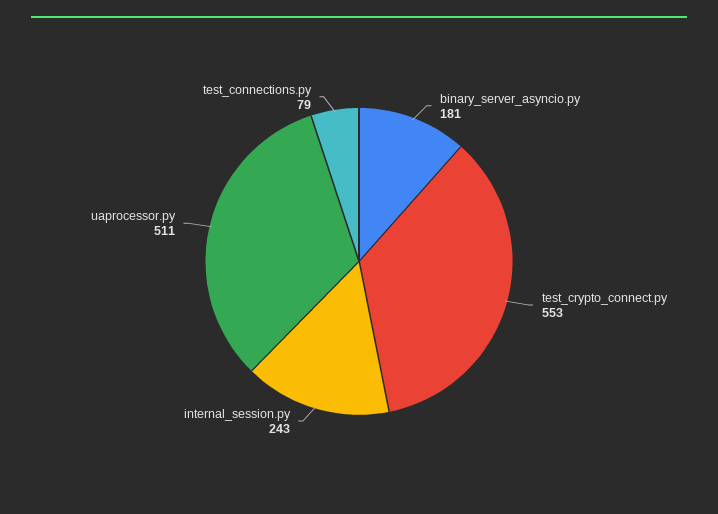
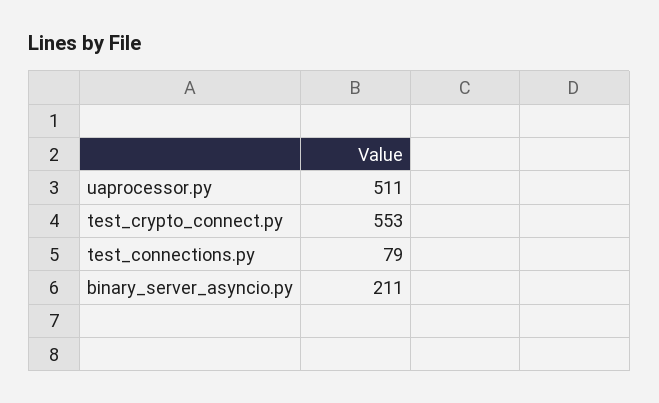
binary_server_asyncio.py: 181 -> 211
internal_session.py: 243 -> none

